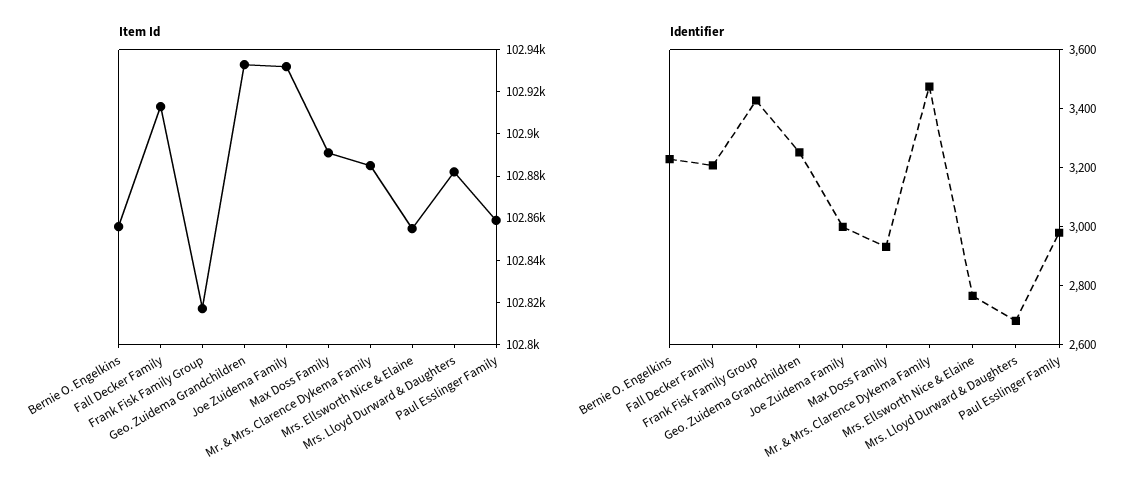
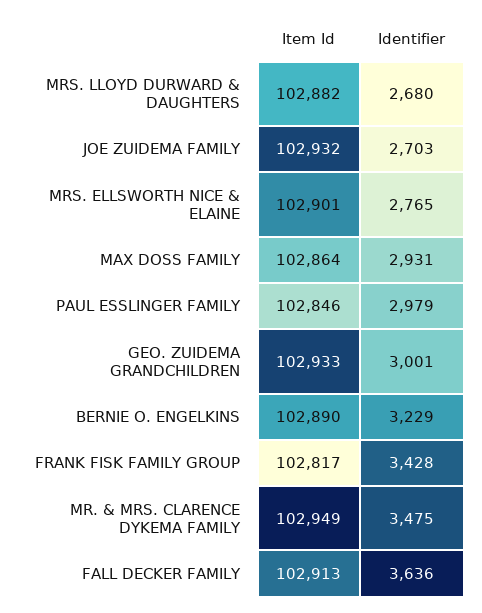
Item Id, Bernie O. Engelkins: 102855 -> 102890
Item Id, Max Doss Family: 102890 -> 102864
Item Id, Mr. & Mrs. Clarence Dykema Family: 102885 -> 102949
Item Id, Mrs. Ellsworth Nice & Elaine: 102855 -> 102901
Item Id, Paul Esslinger Family: 102860 -> 102846
Identifier, Fall Decker Family: 3200 -> 3636
Identifier, Geo. Zuidema Grandchildren: 3250 -> 3001
Identifier, Joe Zuidema Family: 3000 -> 2703

